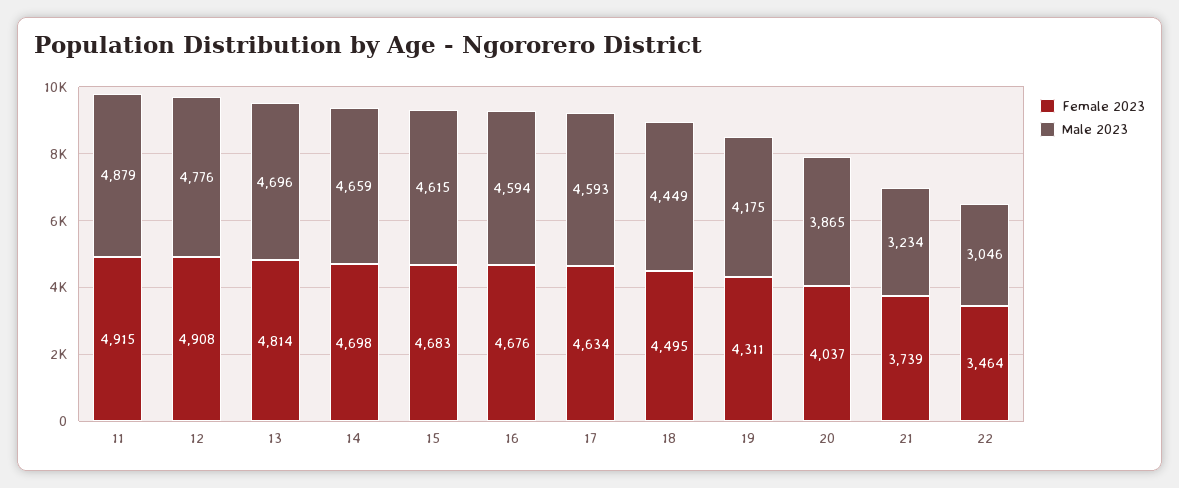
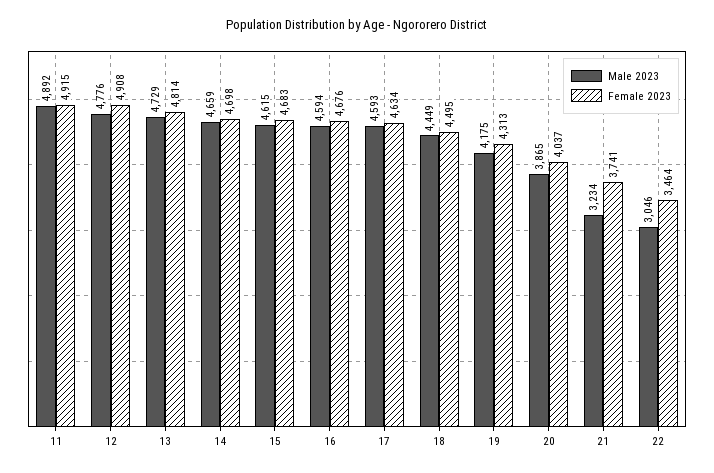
Male 2023, 11: 4879 -> 4892
Male 2023, 13: 4696 -> 4729
Female 2023, 19: 4311 -> 4313
Female 2023, 21: 3739 -> 3741

